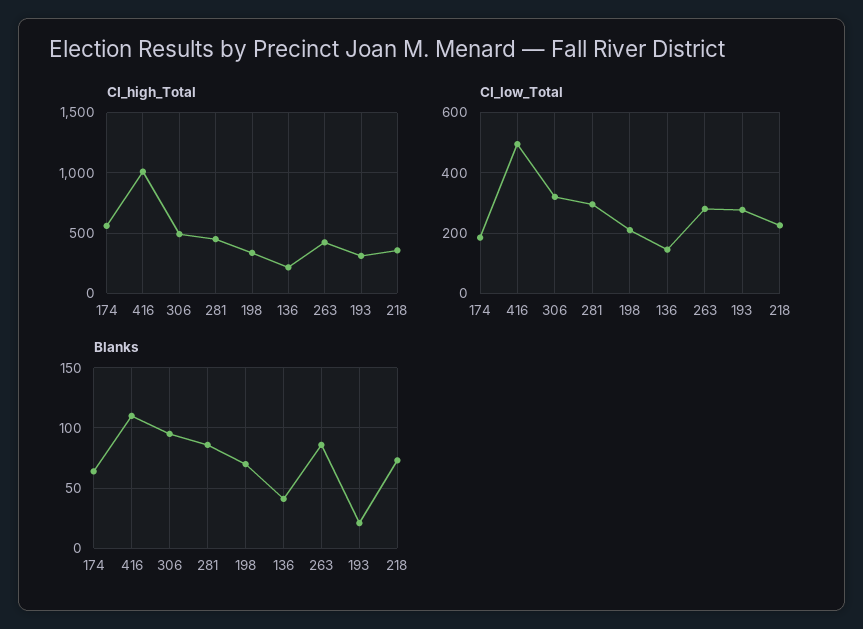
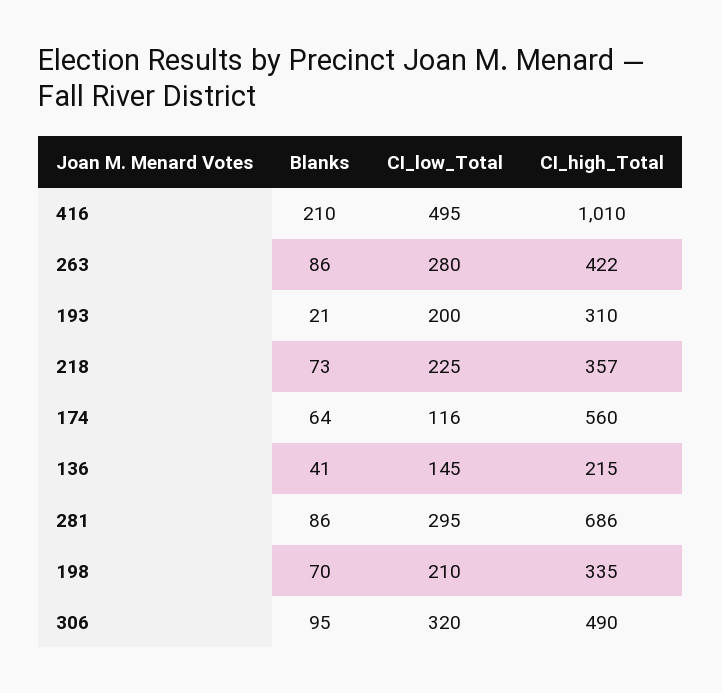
CI_high_Total, 281: 450 -> 686
CI_low_Total, 174: 180 -> 116
CI_low_Total, 193: 280 -> 200
Blanks, 416: 110 -> 210

